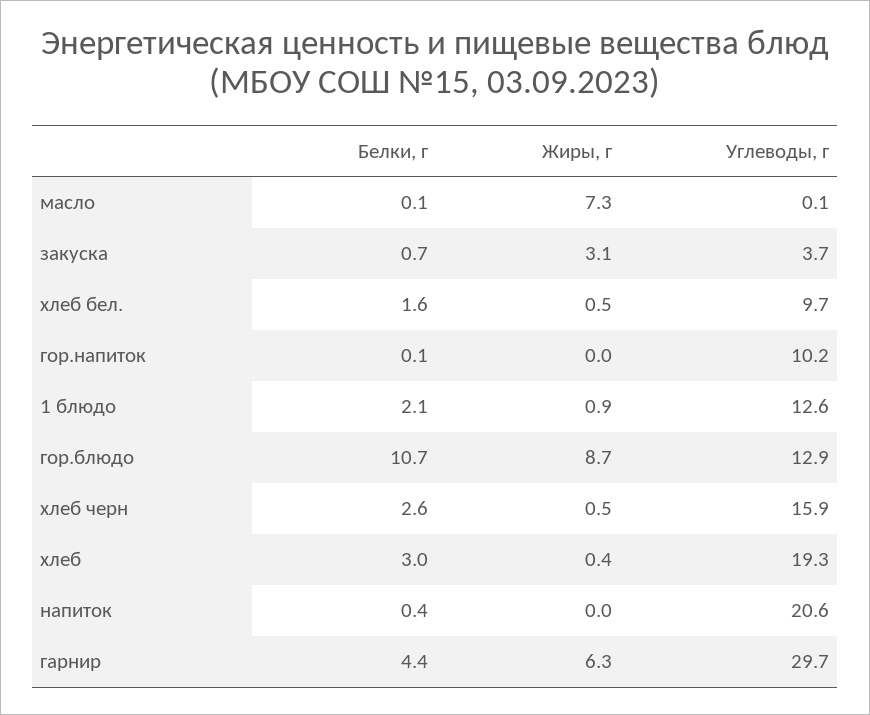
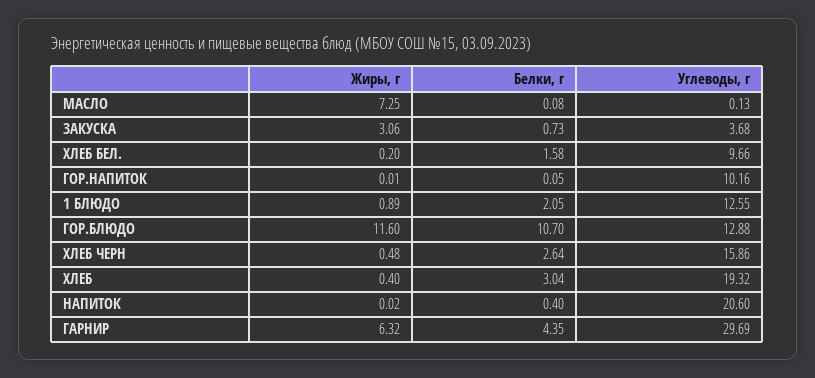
Жиры, г, хлеб бел.: 0.5 -> 0.2
Жиры, г, гор.блюдо: 8.7 -> 11.6

